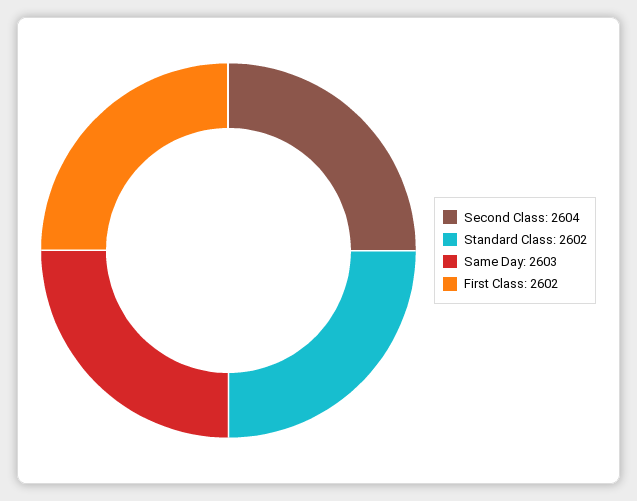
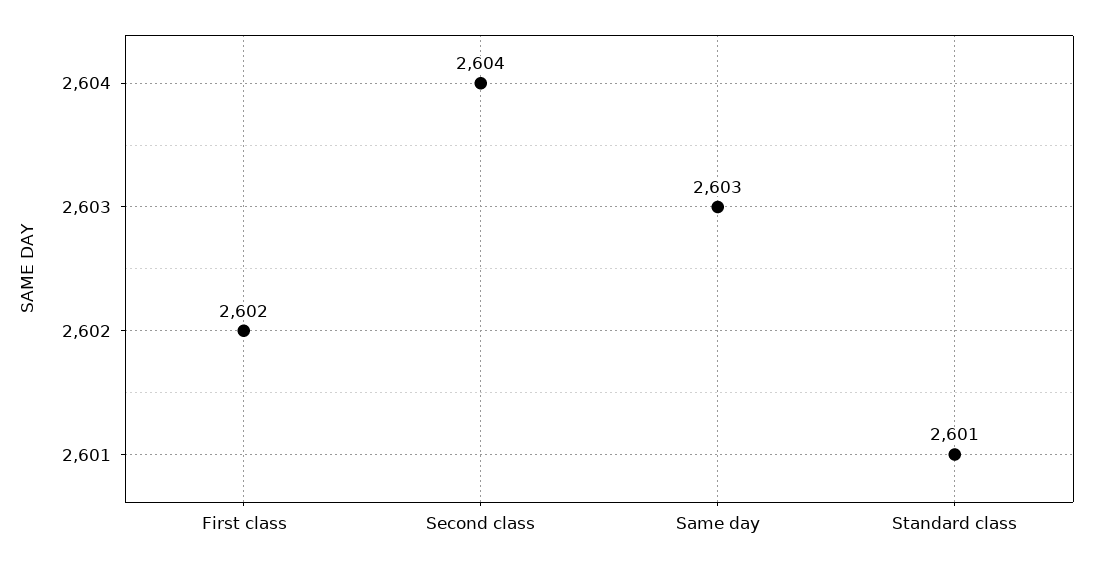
Standard Class: 2602 -> 2601

